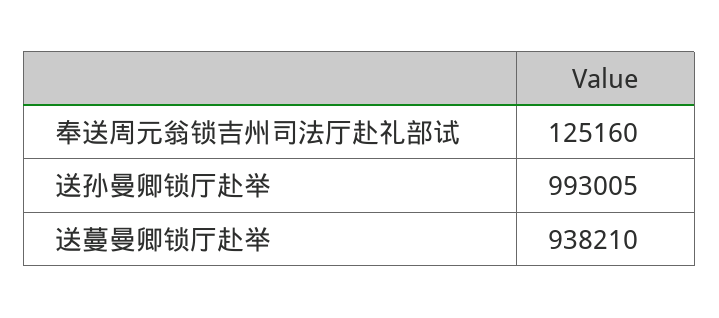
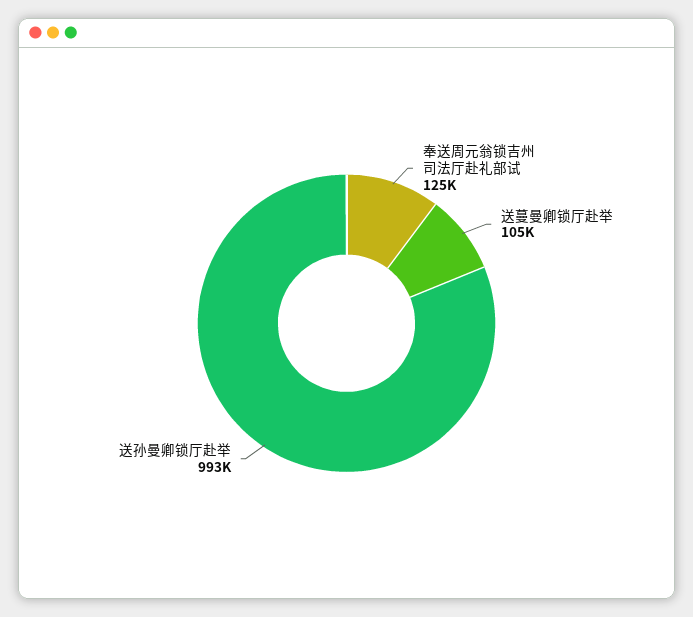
送蔓曼卿锁厅赴举: 938210 -> 105000

